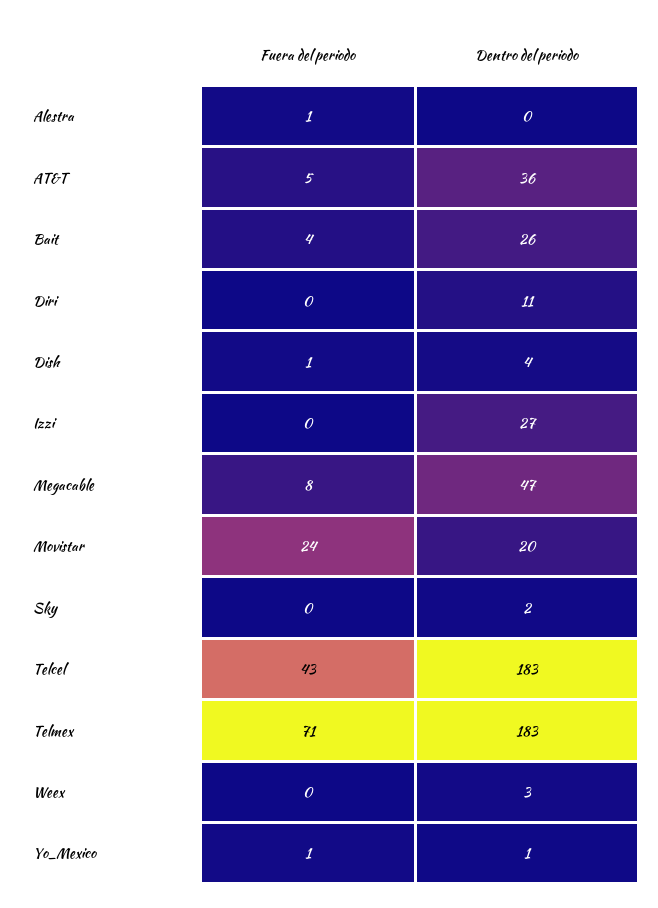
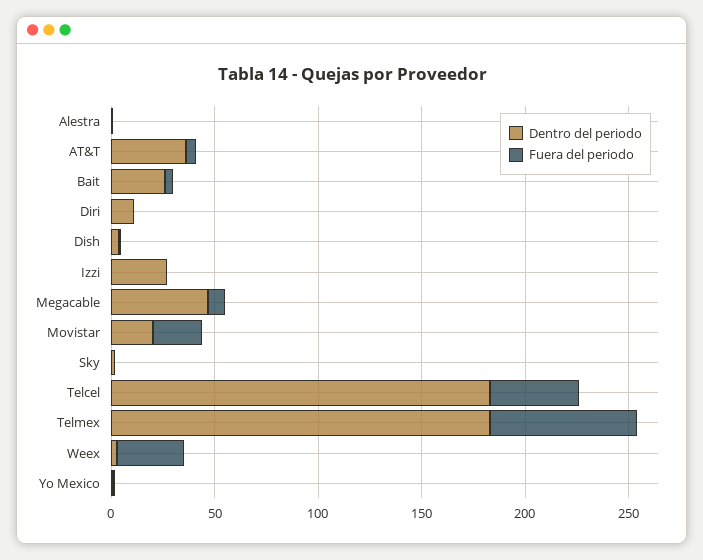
Fuera del periodo, Weex: 0 -> 30

